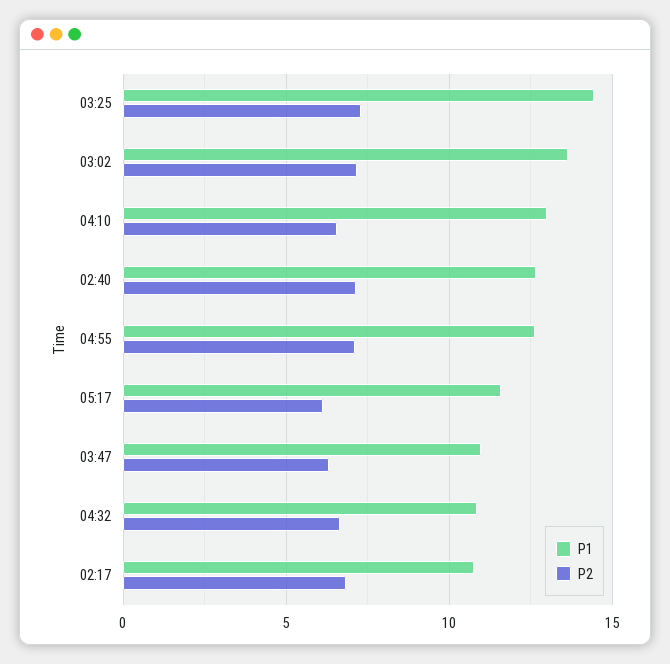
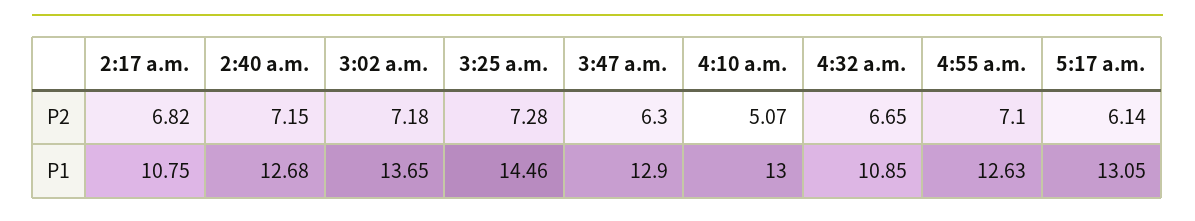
P2, 04:10: 6.5 -> 5.07
P1, 05:17: 11.5 -> 13.05
P1, 03:47: 11 -> 12.9

